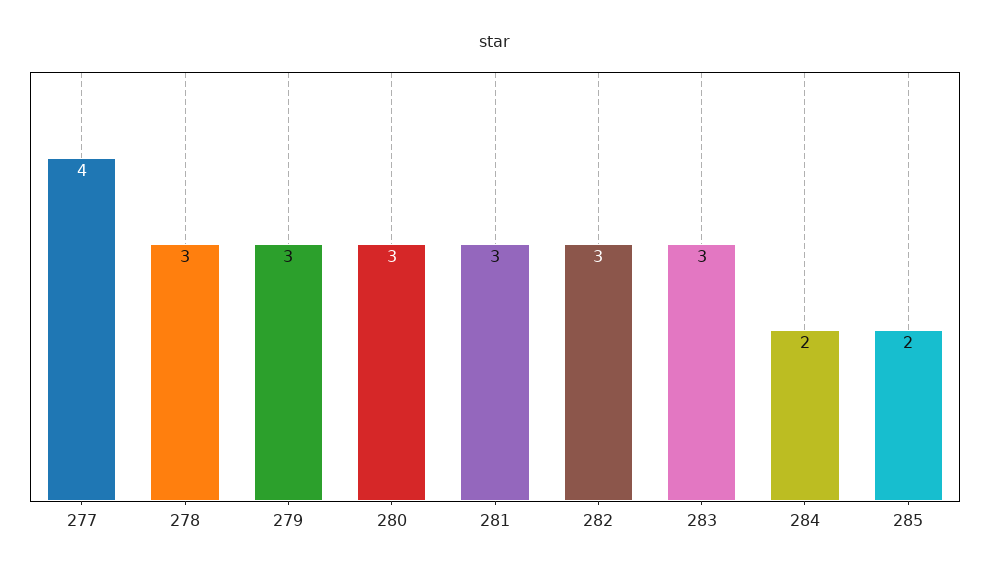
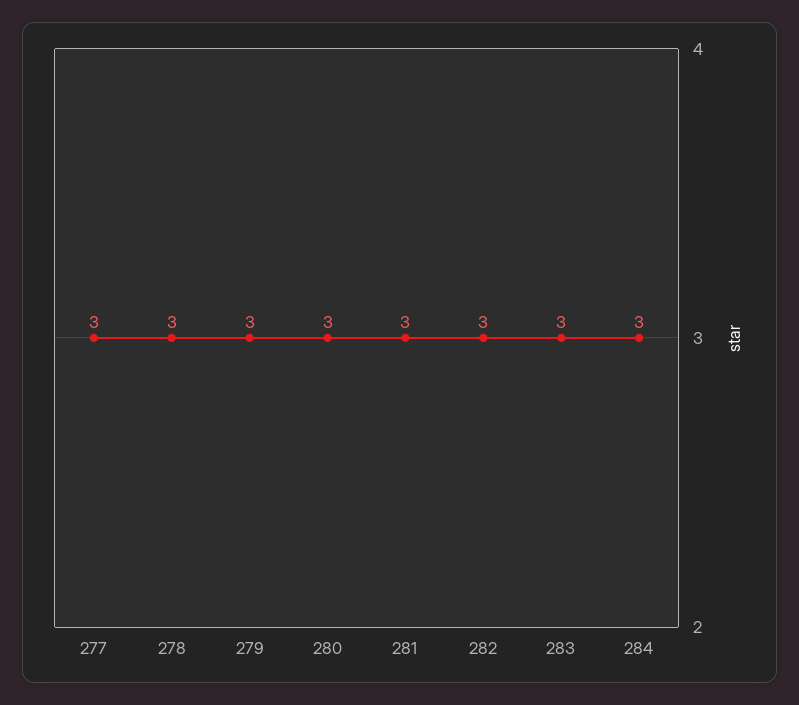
277: 4 -> 3
284: 2 -> 3
285: 2 -> none

